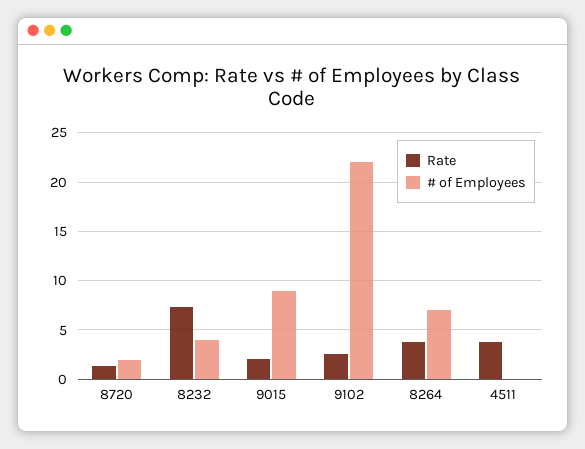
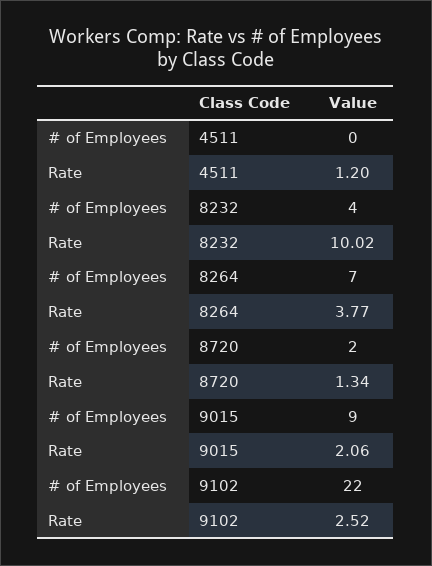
Rate, 8232: 7 -> 10.02
Rate, 4511: 4 -> 1.2

